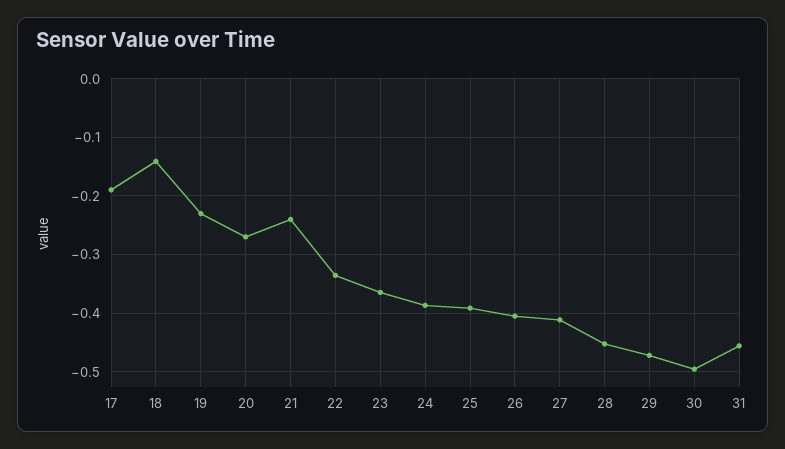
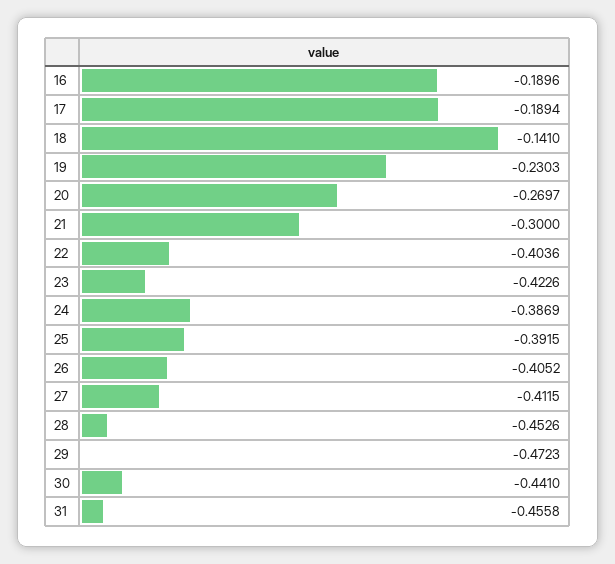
21: -0.24 -> -0.3
22: -0.34 -> -0.4036
23: -0.36 -> -0.4226
30: -0.5 -> -0.441
16: none -> -0.1896

